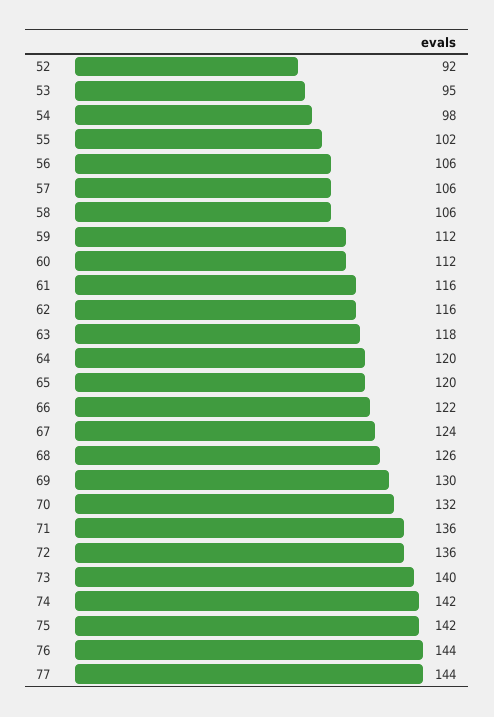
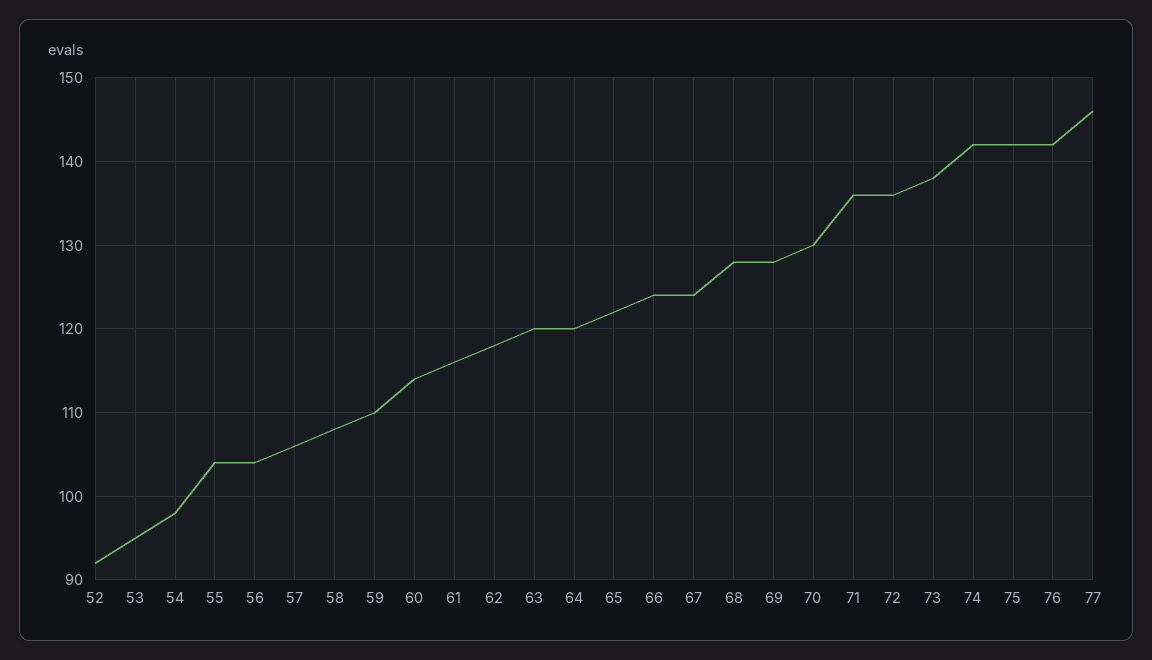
55: 102 -> 104
56: 106 -> 104
58: 106 -> 108
59: 112 -> 110
60: 112 -> 114
62: 116 -> 118
63: 118 -> 120
65: 120 -> 122
66: 122 -> 124
68: 126 -> 128
69: 130 -> 128
70: 132 -> 130
73: 140 -> 138
76: 144 -> 142
77: 144 -> 146

